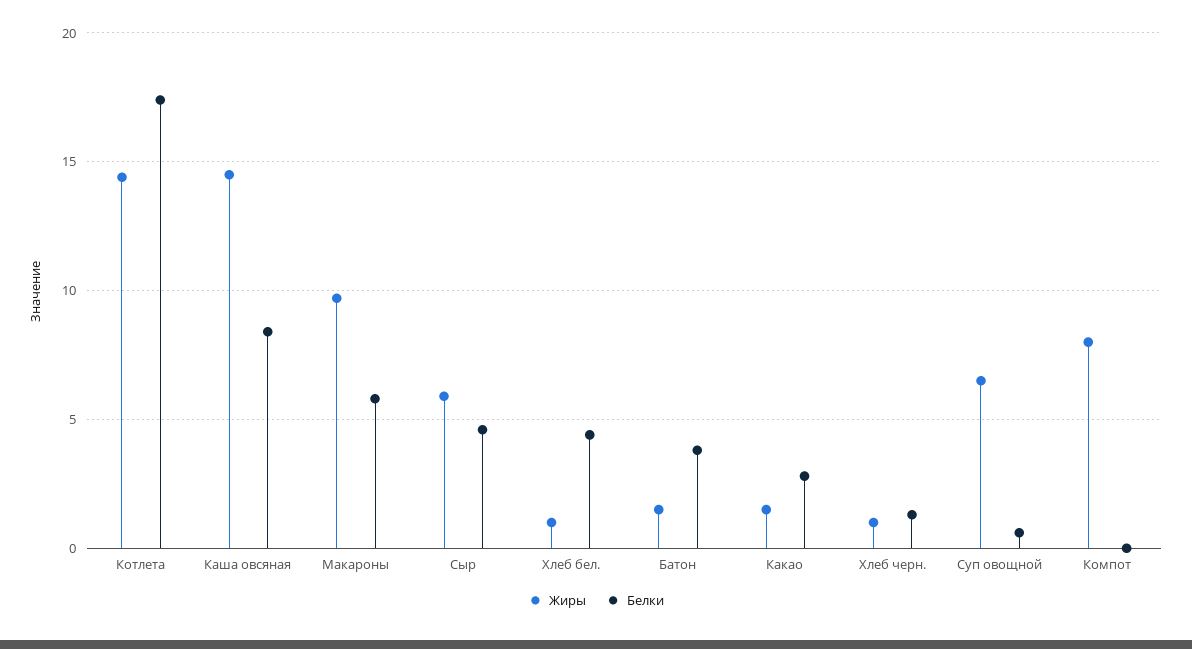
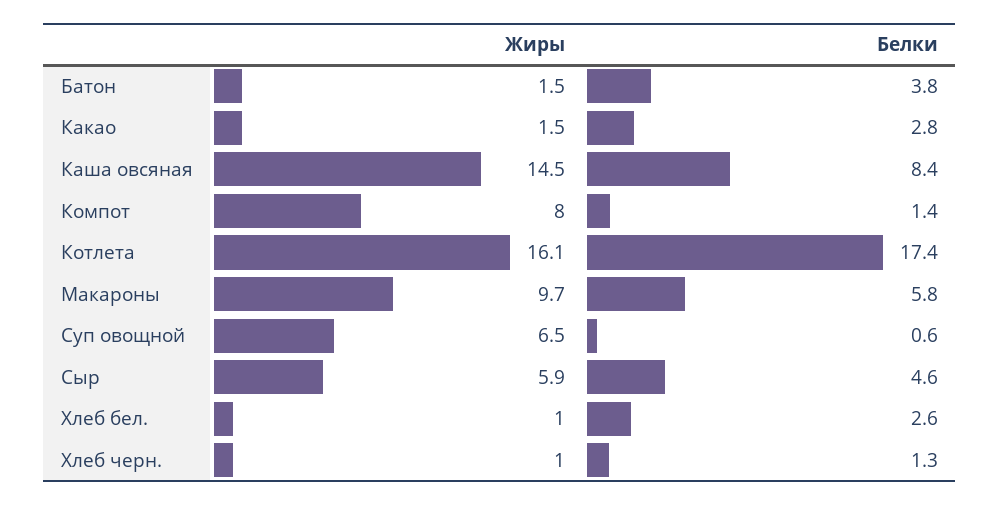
Жиры, Котлета: 14.5 -> 16.1
Белки, Хлеб бел.: 4.5 -> 2.6
Белки, Компот: 0 -> 1.4

